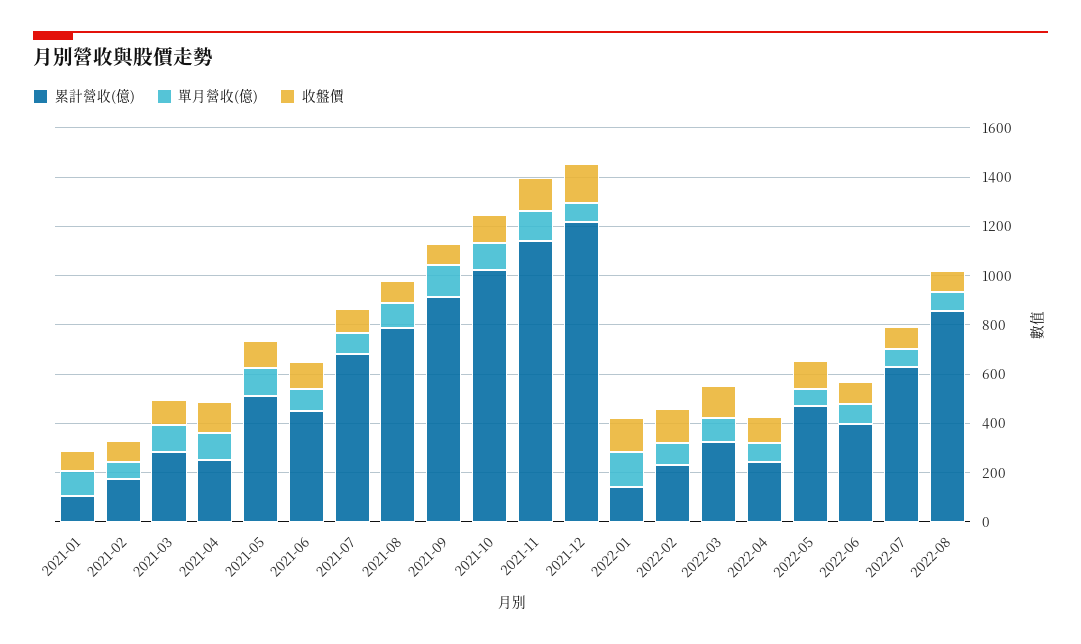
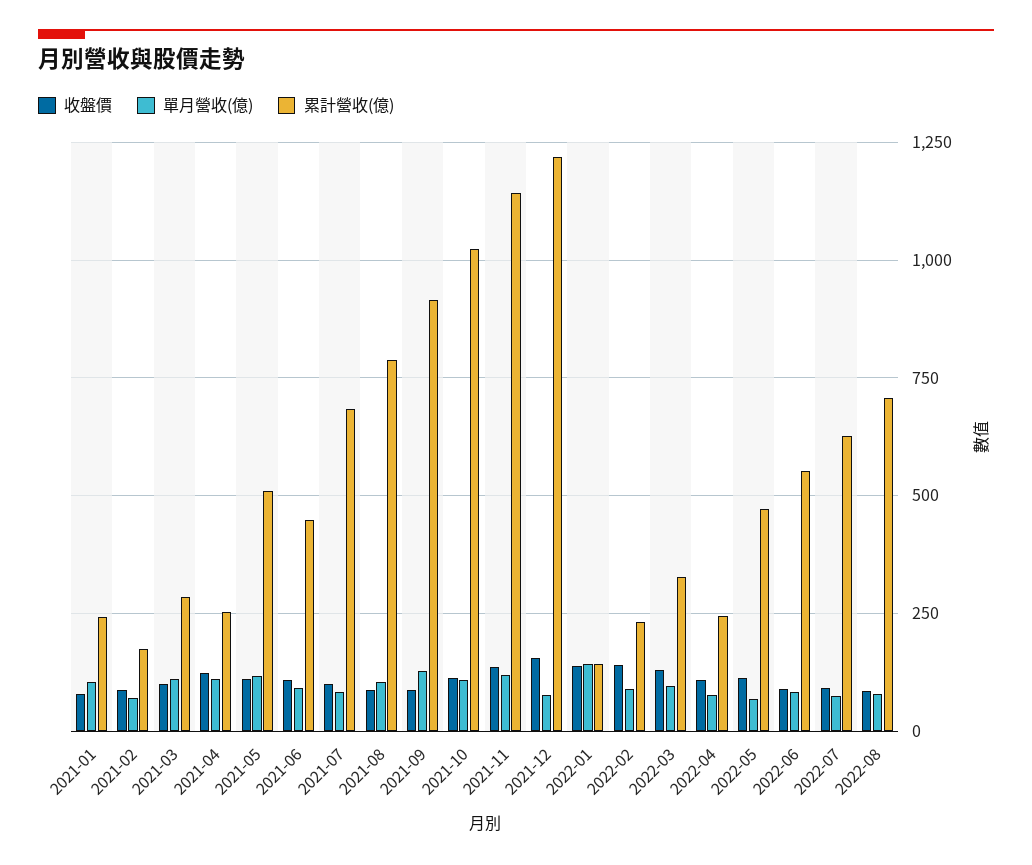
累計營收(億), 2021-01: 100 -> 250
累計營收(億), 2022-06: 400 -> 550
累計營收(億), 2022-08: 850 -> 700

